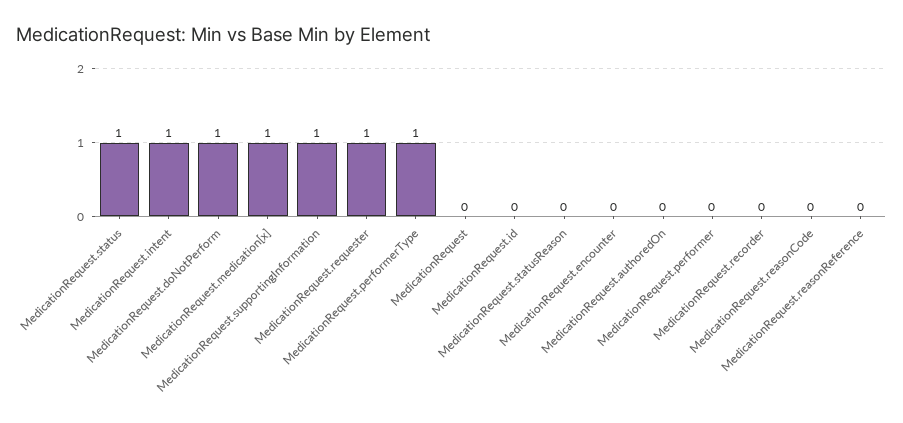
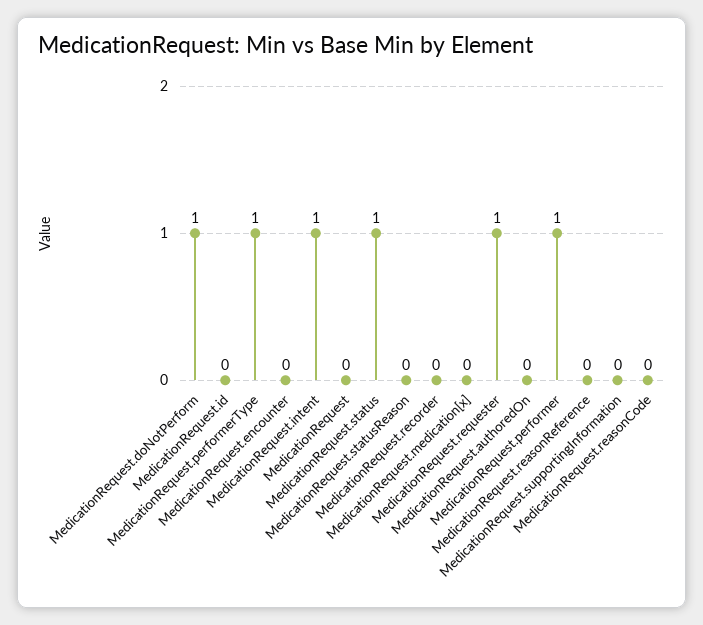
MedicationRequest.medication[x]: 1 -> 0
MedicationRequest.supportingInformation: 1 -> 0
MedicationRequest.performer: 0 -> 1

